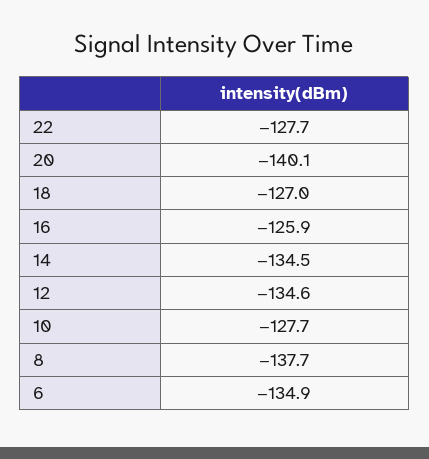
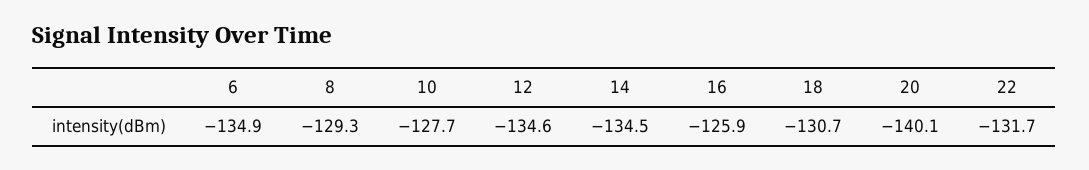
22: -127.7 -> -131.7
18: -127 -> -130.7
8: -137.7 -> -129.3

